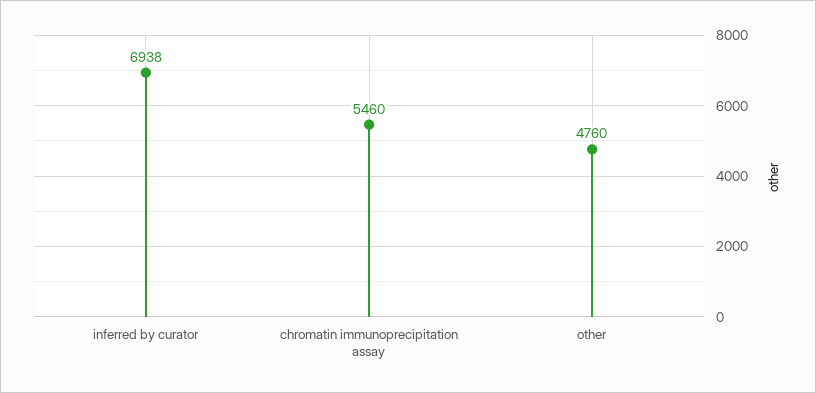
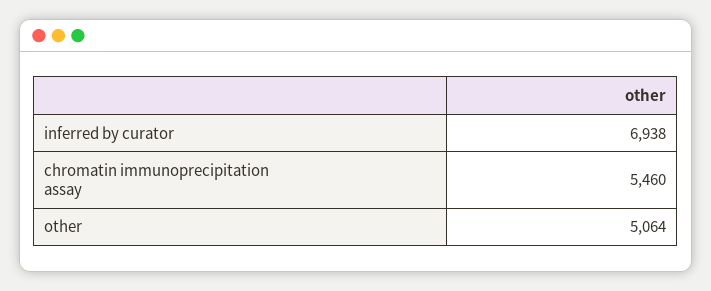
other: 4760 -> 5064

